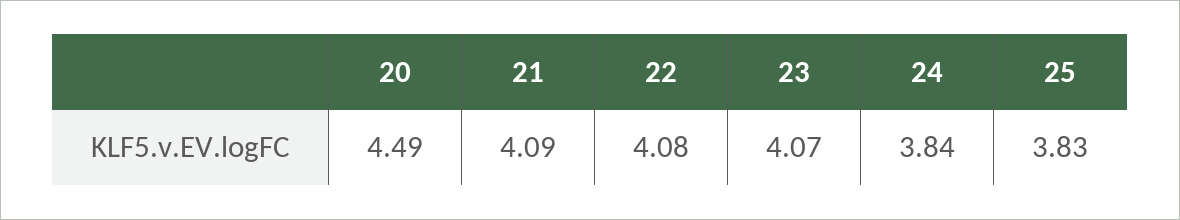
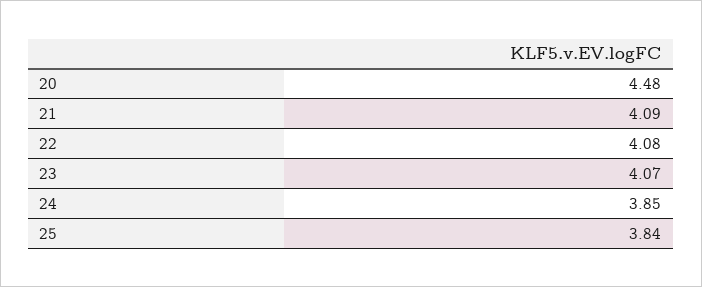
20: 4.49 -> 4.48
24: 3.84 -> 3.85
25: 3.83 -> 3.84

